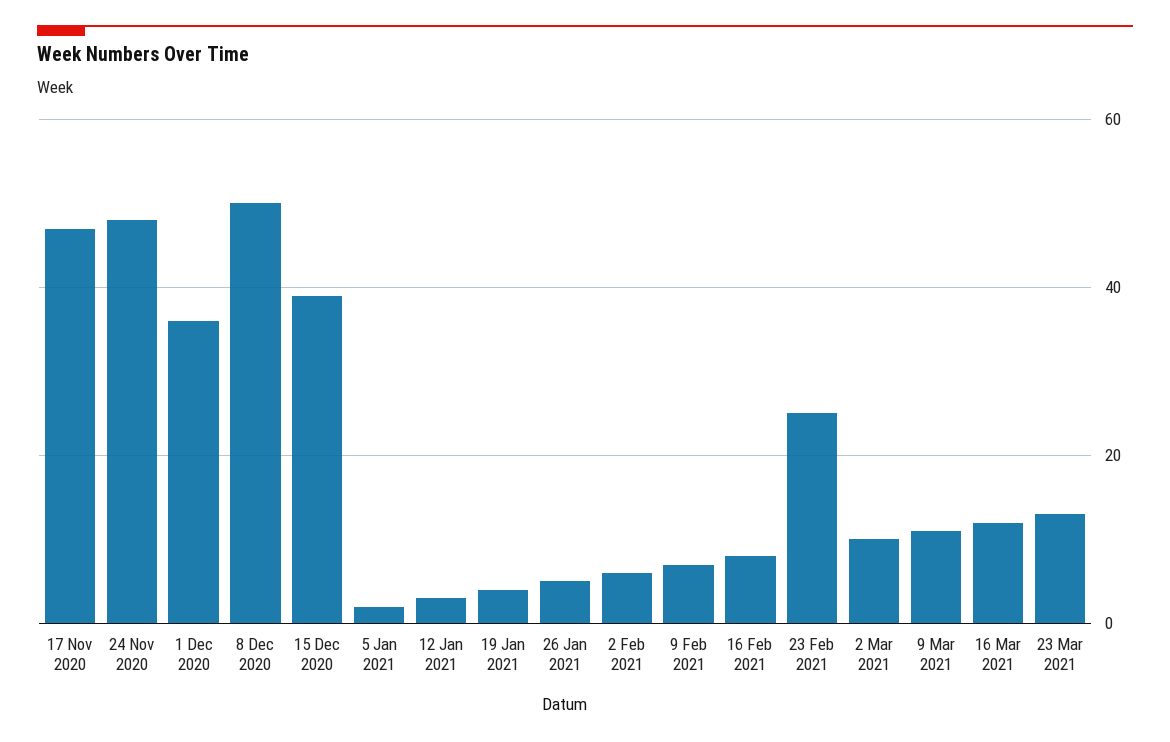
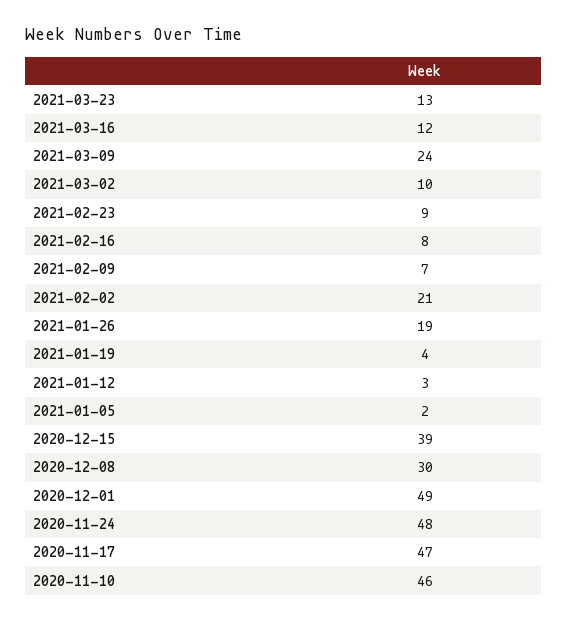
1 Dec 2020: 35 -> 49
8 Dec 2020: 50 -> 30
26 Jan 2021: 5 -> 19
2 Feb 2021: 5 -> 21
23 Feb 2021: 25 -> 9
9 Mar 2021: 10 -> 24
2020-11-10: none -> 46

